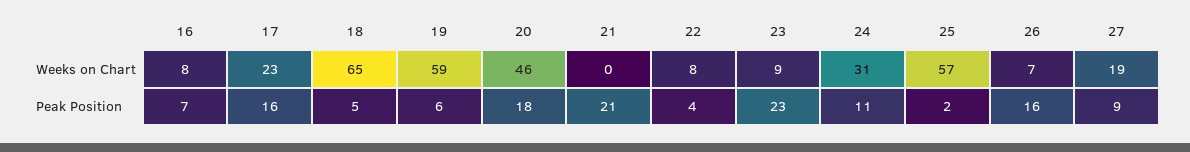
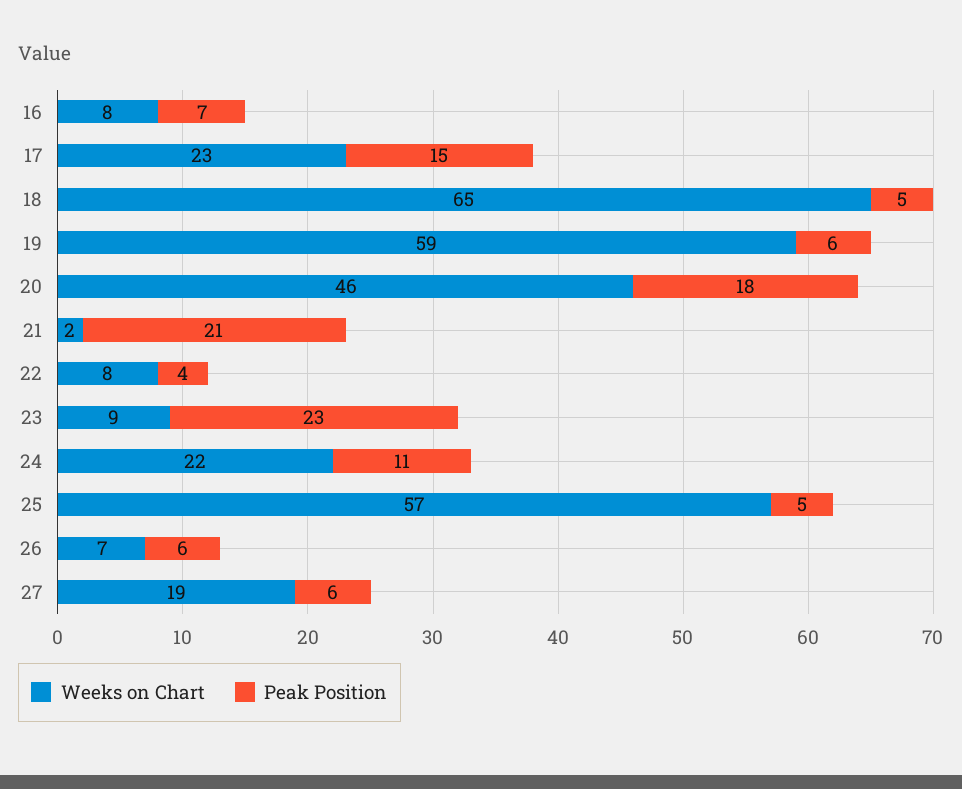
Weeks on Chart, 21: 0 -> 2
Weeks on Chart, 24: 31 -> 22
Peak Position, 17: 16 -> 15
Peak Position, 25: 2 -> 5
Peak Position, 26: 16 -> 6
Peak Position, 27: 9 -> 6

